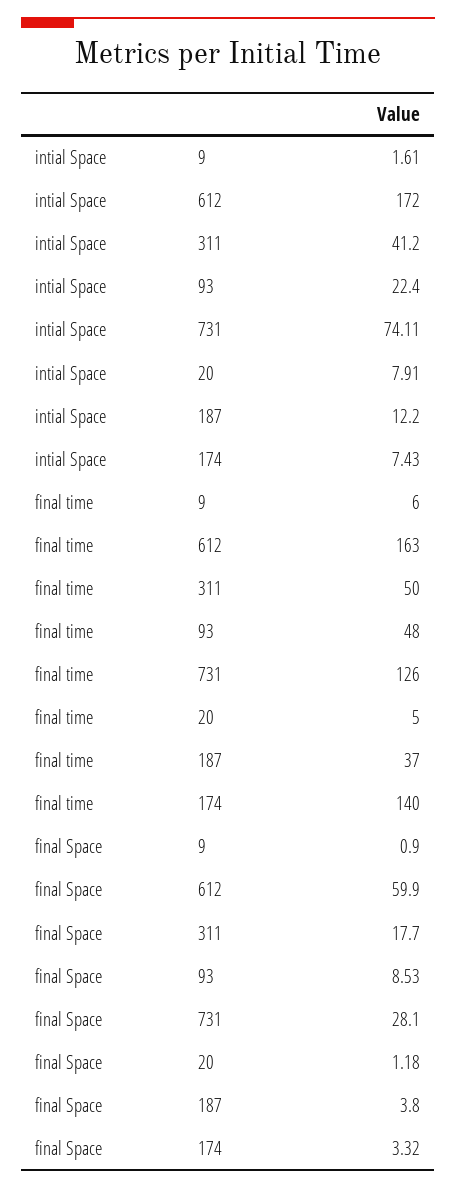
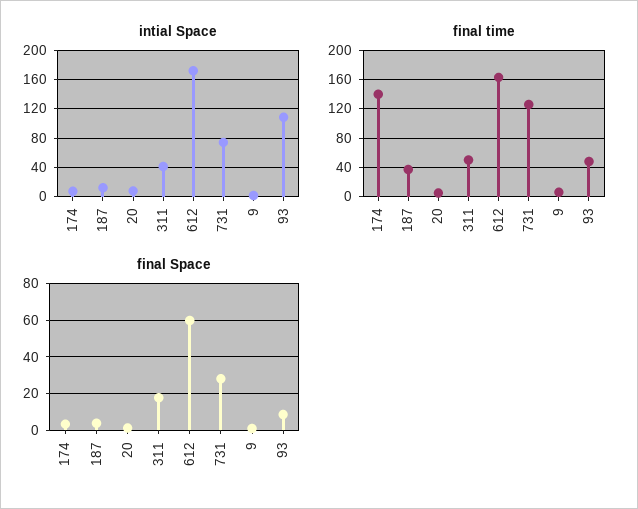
intial Space, 93: 22.4 -> 110

